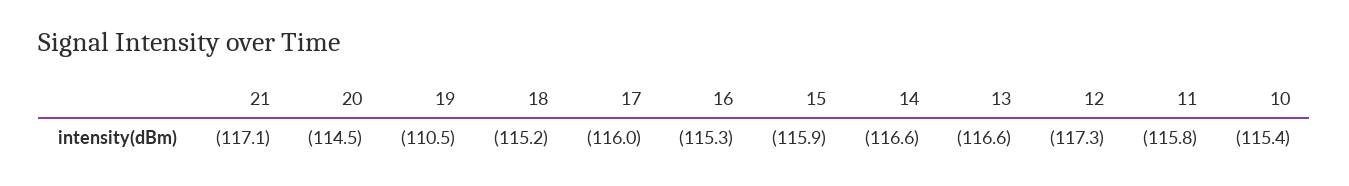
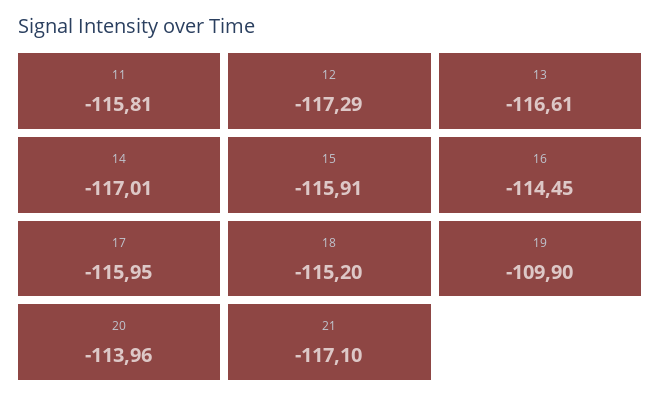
20: -114.5 -> -113.96
19: -110.5 -> -109.9
16: -115.3 -> -114.45
14: -116.6 -> -117.01
10: -115.4 -> none

